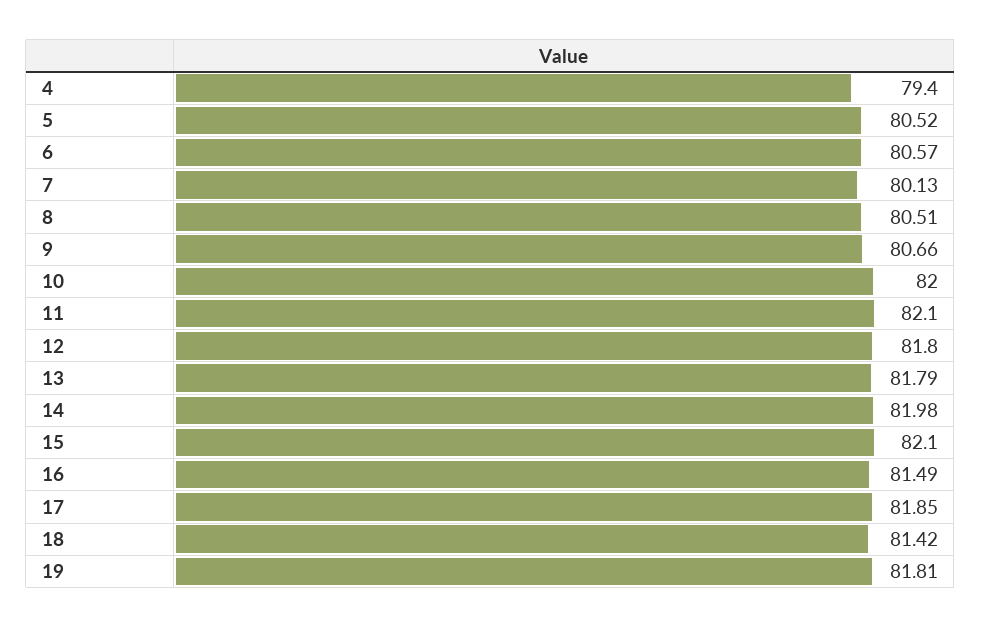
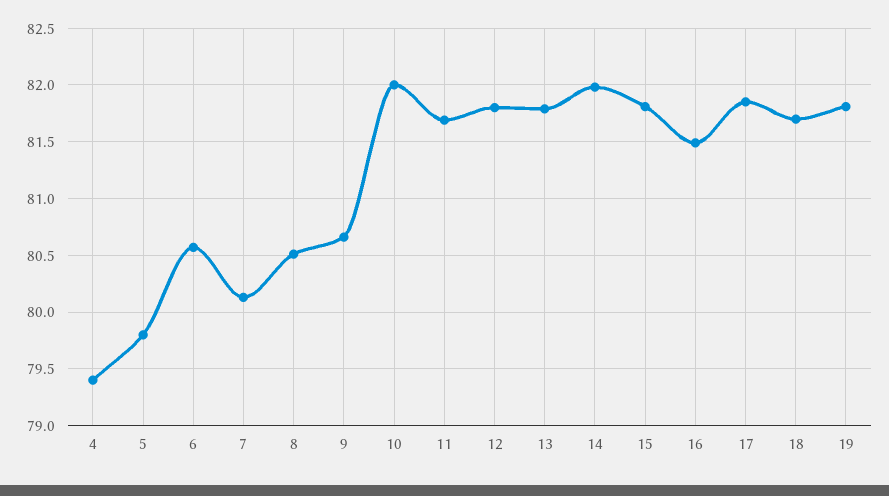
5: 80.52 -> 79.8
11: 82.1 -> 81.7
15: 82.1 -> 81.8
18: 81.42 -> 81.7

